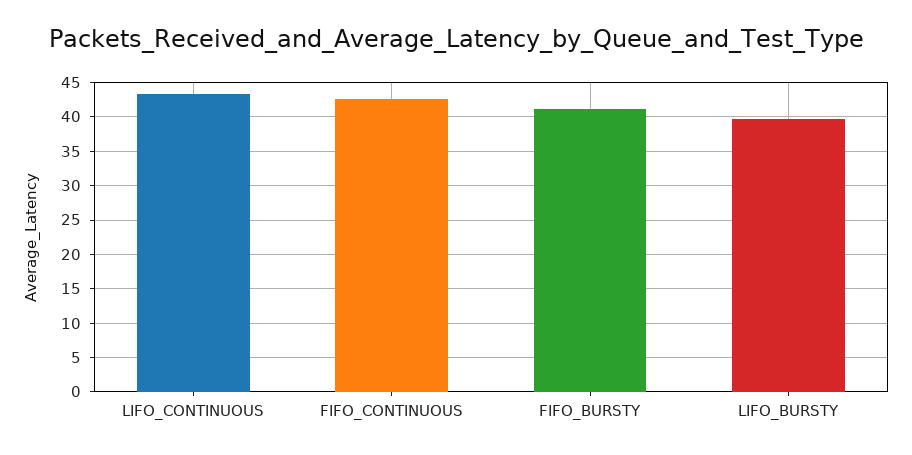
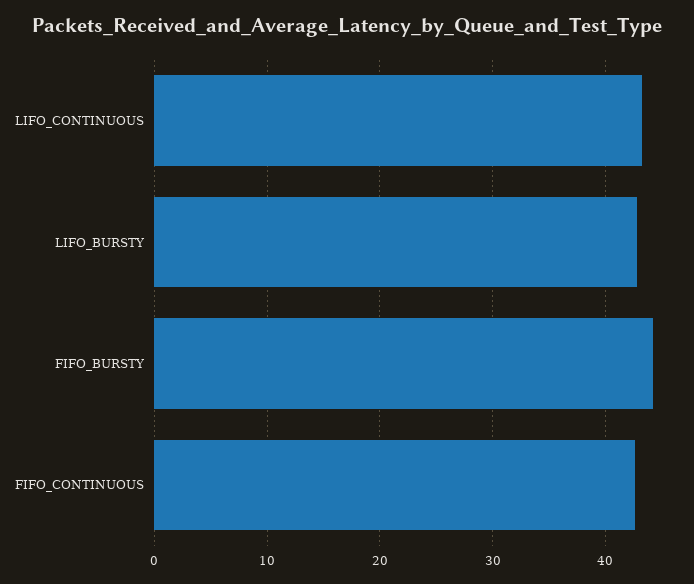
FIFO_BURSTY: 41 -> 44
LIFO_BURSTY: 40 -> 43

